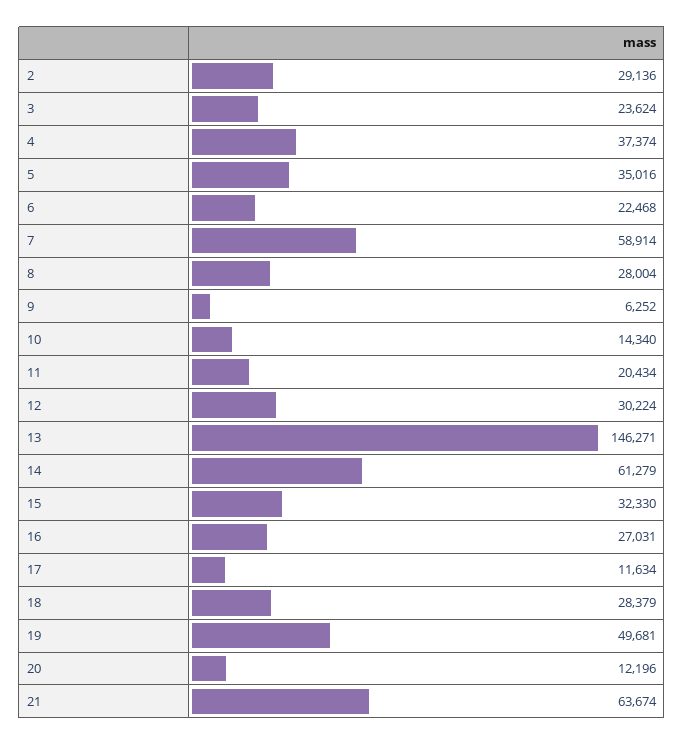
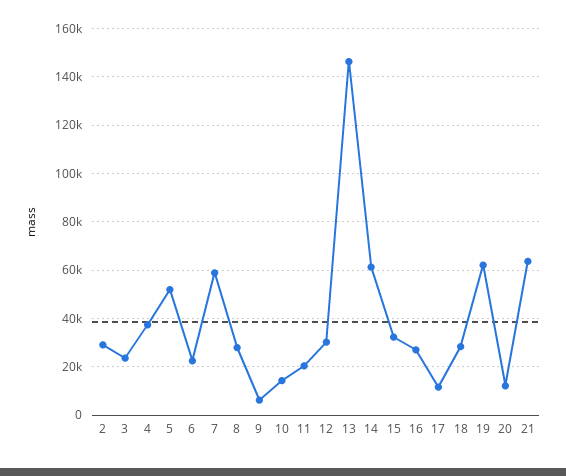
5: 35016 -> 52500
19: 49681 -> 62500

